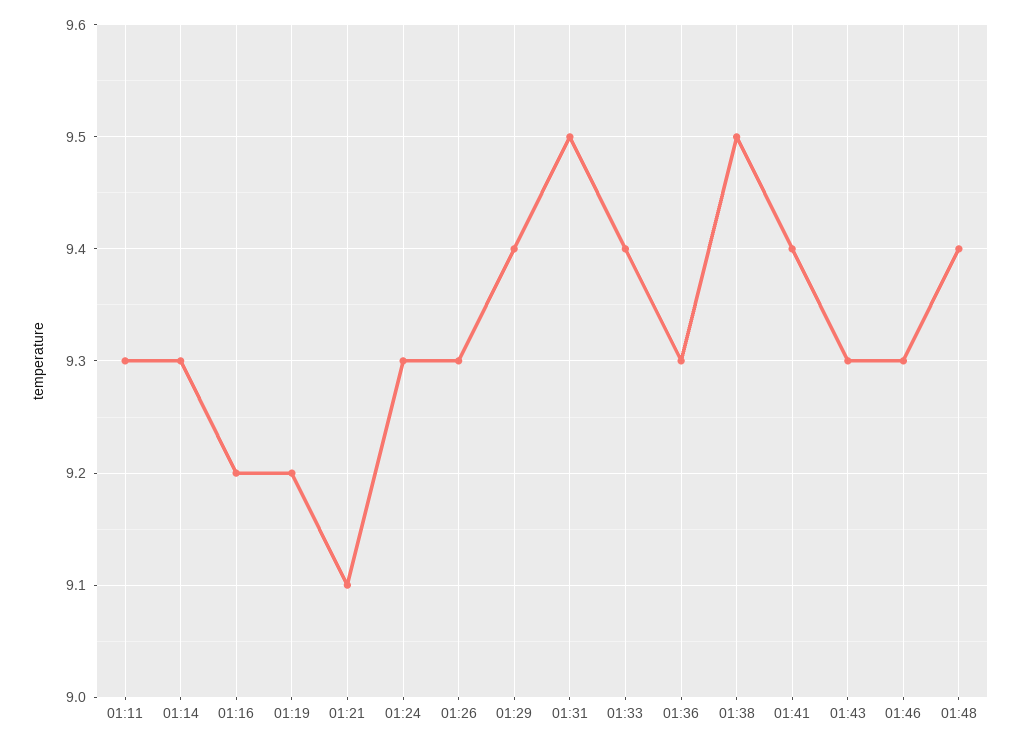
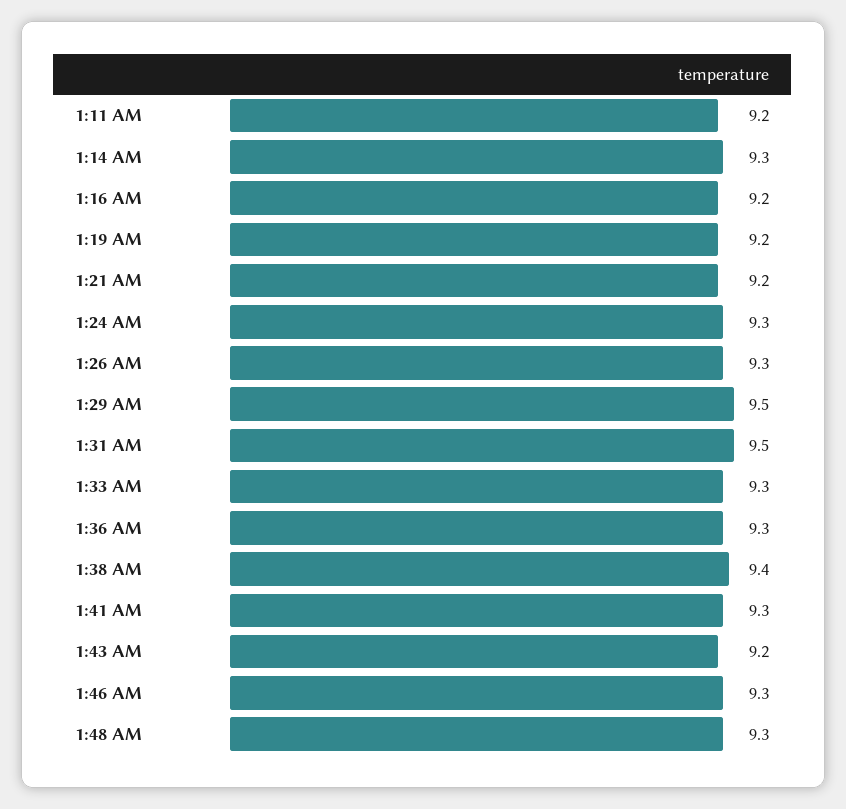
01:11: 9.3 -> 9.2
01:21: 9.1 -> 9.2
01:29: 9.4 -> 9.5
01:33: 9.4 -> 9.3
01:38: 9.5 -> 9.4
01:41: 9.4 -> 9.3
01:43: 9.3 -> 9.2
01:48: 9.4 -> 9.3

